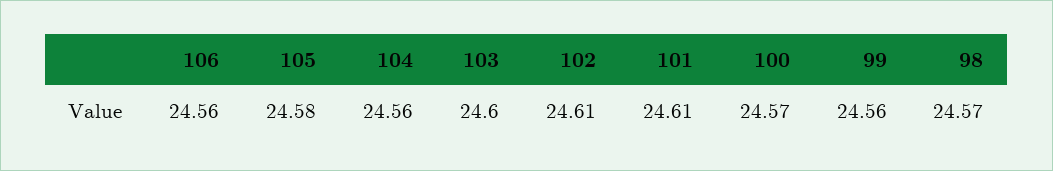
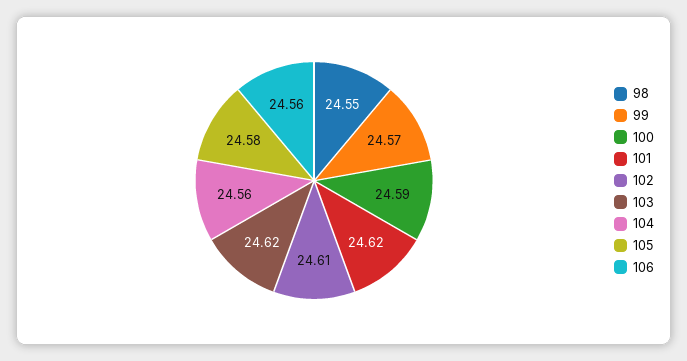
103: 24.6 -> 24.62
101: 24.61 -> 24.62
100: 24.57 -> 24.59
99: 24.56 -> 24.57
98: 24.57 -> 24.55

